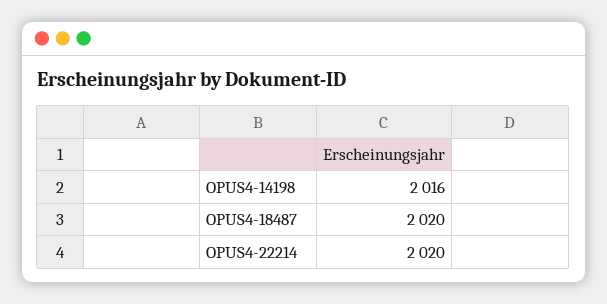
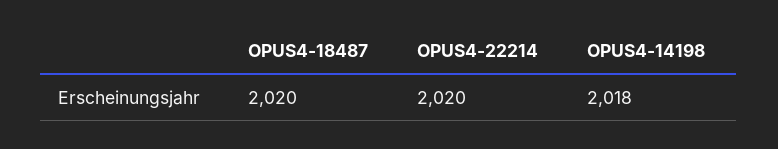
OPUS4-14198: 2016 -> 2018

